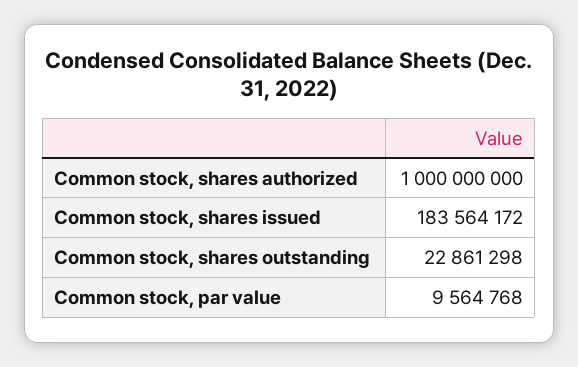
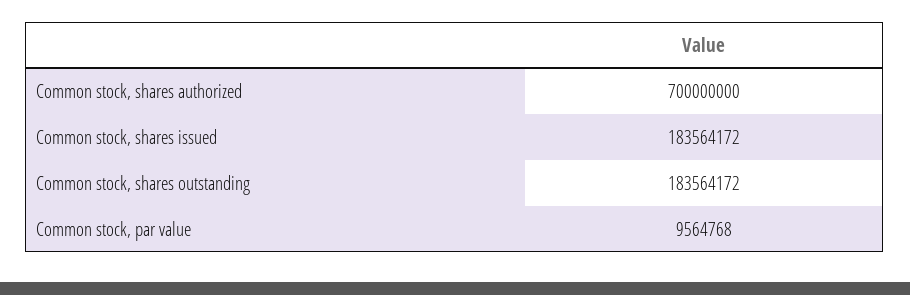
Common stock, shares authorized: 1000000000 -> 700000000
Common stock, shares outstanding: 22861298 -> 183564172

